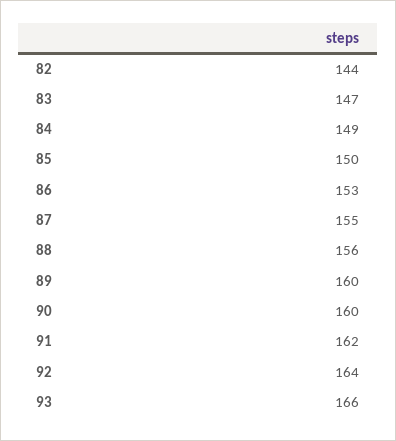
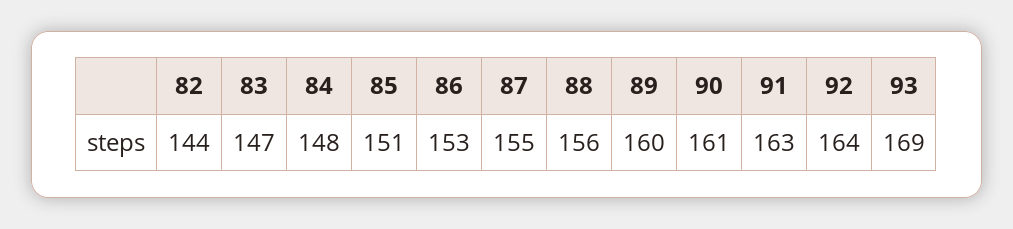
84: 149 -> 148
85: 150 -> 151
90: 160 -> 161
91: 162 -> 163
93: 166 -> 169

